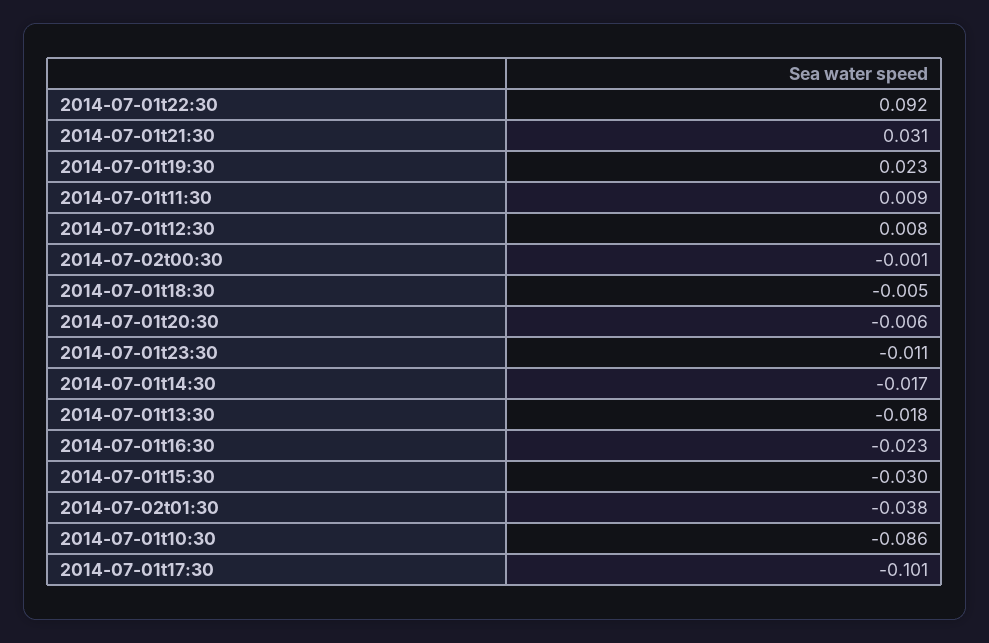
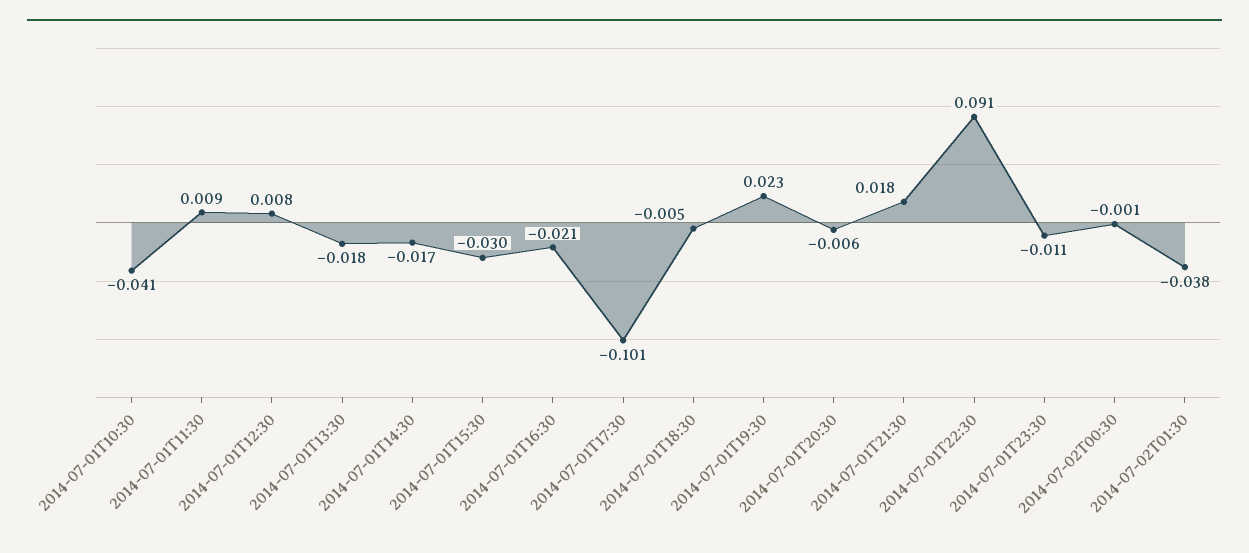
2014-07-01t22:30: 0.092 -> 0.091
2014-07-01t21:30: 0.031 -> 0.018
2014-07-01t16:30: -0.023 -> -0.021
2014-07-01t10:30: -0.086 -> -0.041

